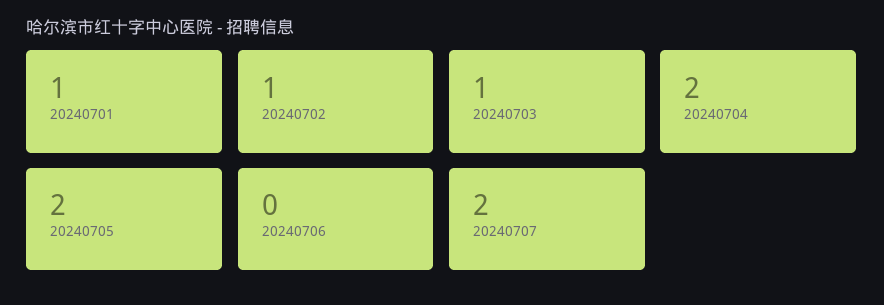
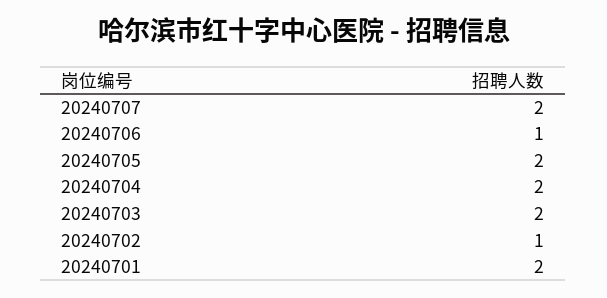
20240701: 1 -> 2
20240703: 1 -> 2
20240706: 0 -> 1

